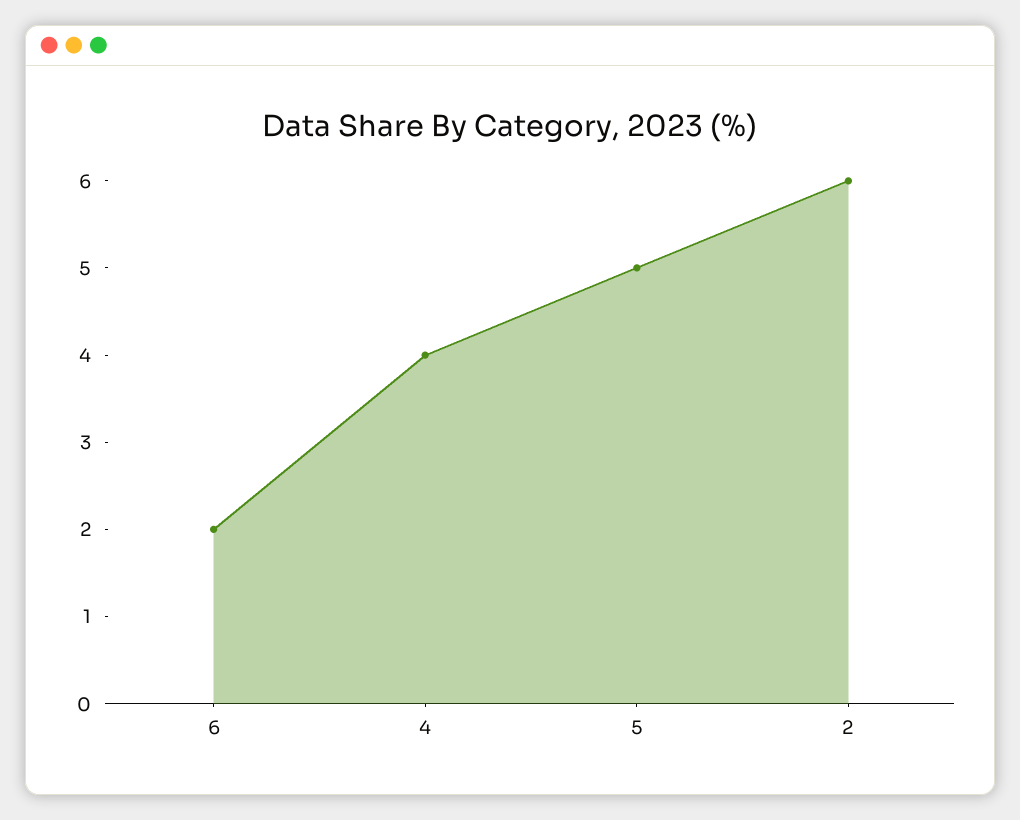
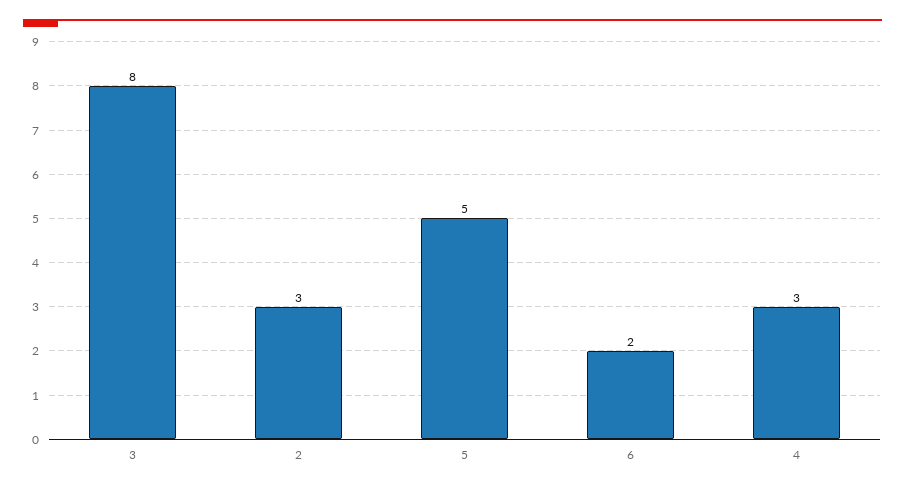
4: 4 -> 3
2: 6 -> 3
3: none -> 8

